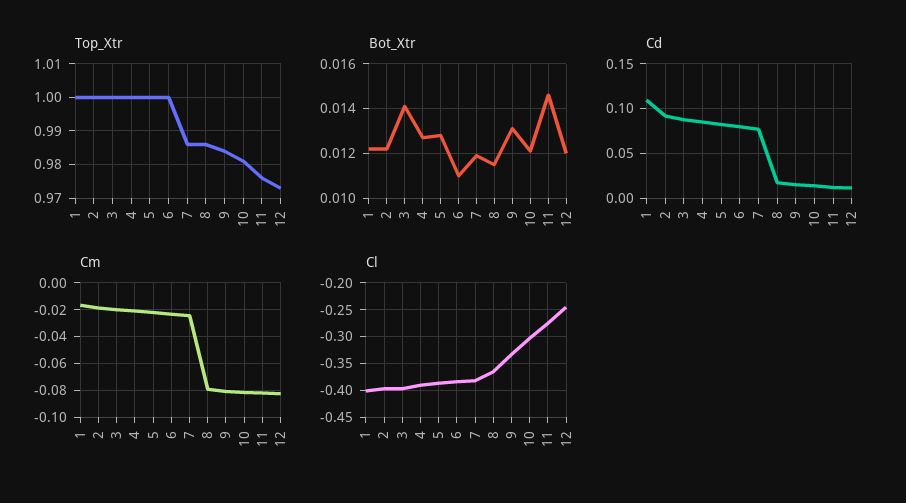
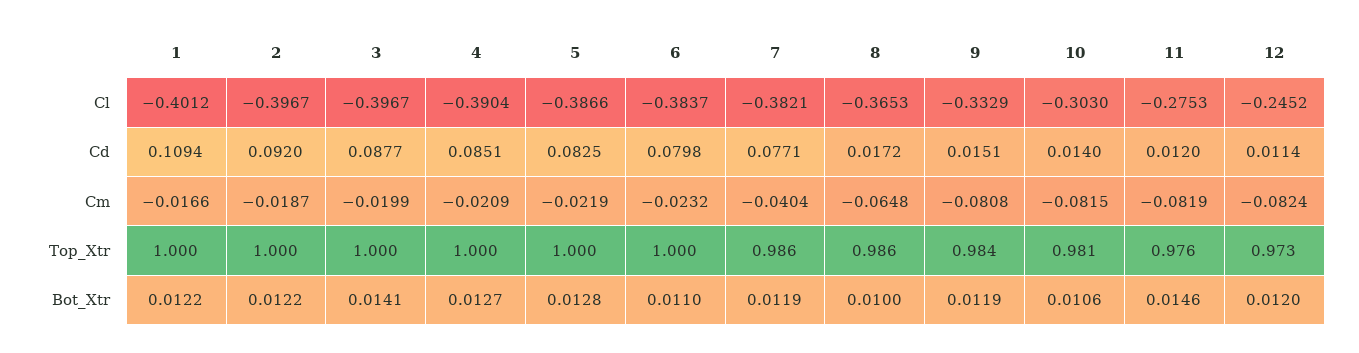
Bot_Xtr, 8: 0.0115 -> 0.01
Bot_Xtr, 9: 0.013 -> 0.0119
Bot_Xtr, 10: 0.012 -> 0.0106
Cm, 7: -0.025 -> -0.0404
Cm, 8: -0.08 -> -0.0648

